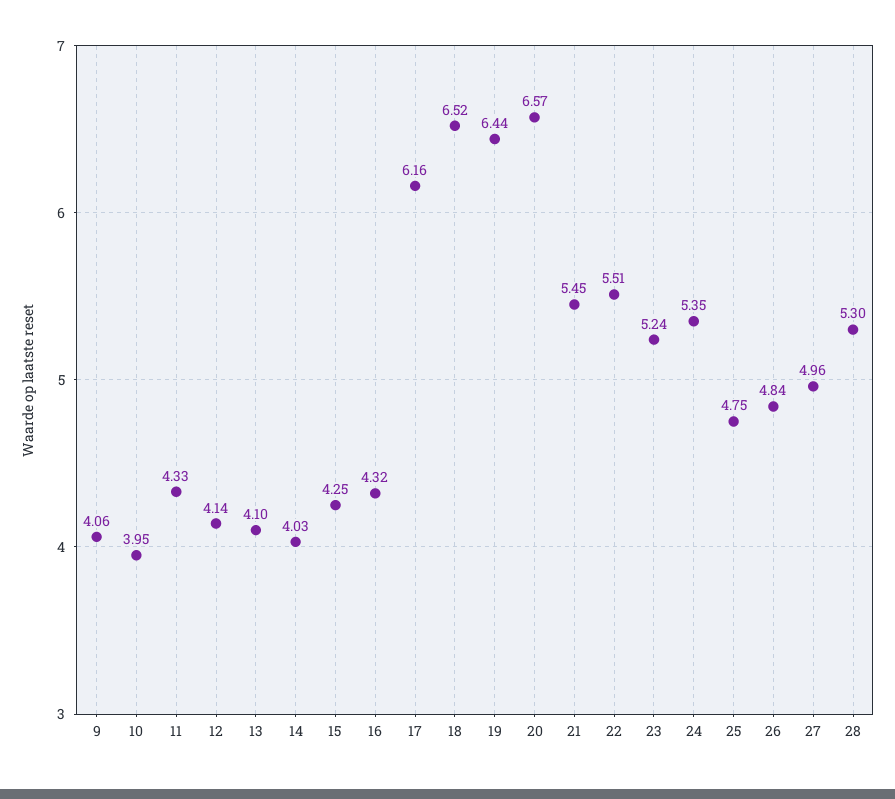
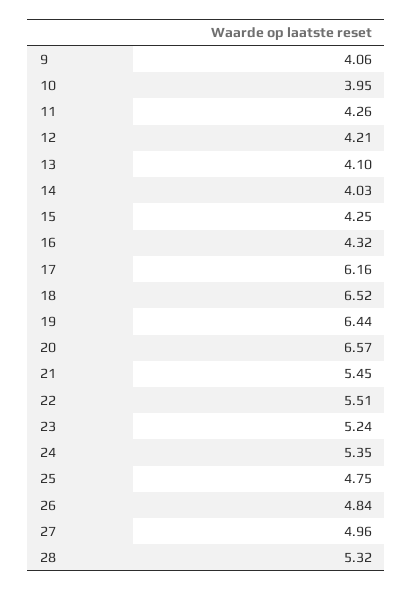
11: 4.33 -> 4.26
12: 4.14 -> 4.21
28: 5.3 -> 5.32

